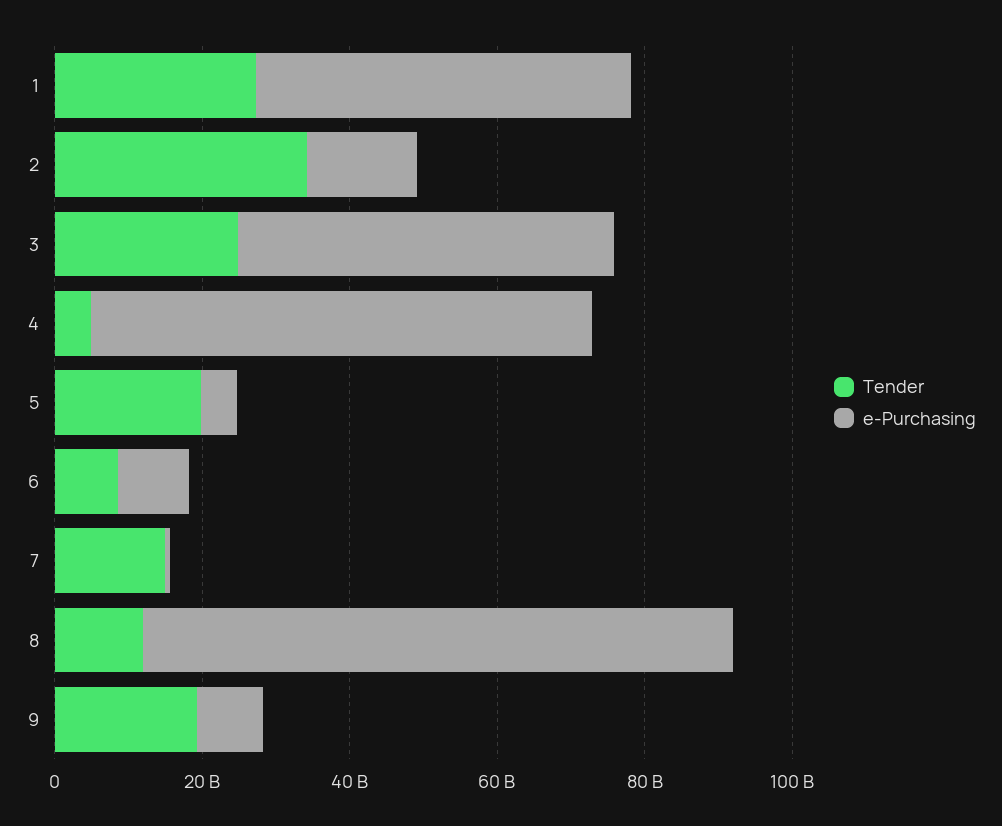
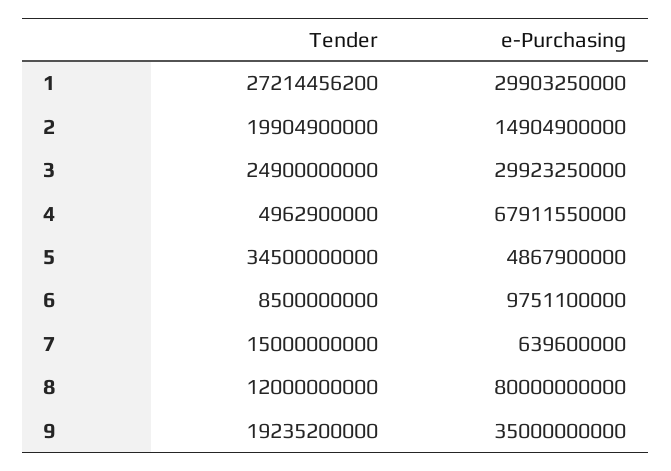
e-Purchasing, 1: 50000000000 -> 29903250000
Tender, 2: 35000000000 -> 19904900000
e-Purchasing, 3: 50000000000 -> 29923250000
Tender, 5: 20000000000 -> 34500000000
e-Purchasing, 9: 10000000000 -> 35000000000

